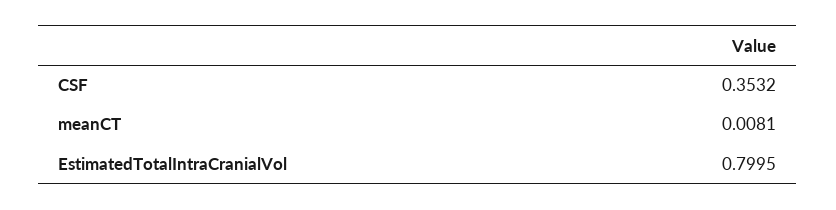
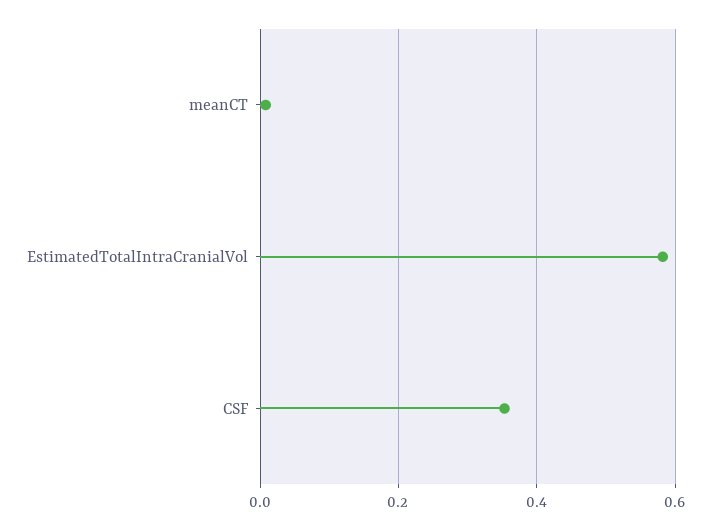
EstimatedTotalIntraCranialVol: 0.7995 -> 0.58

